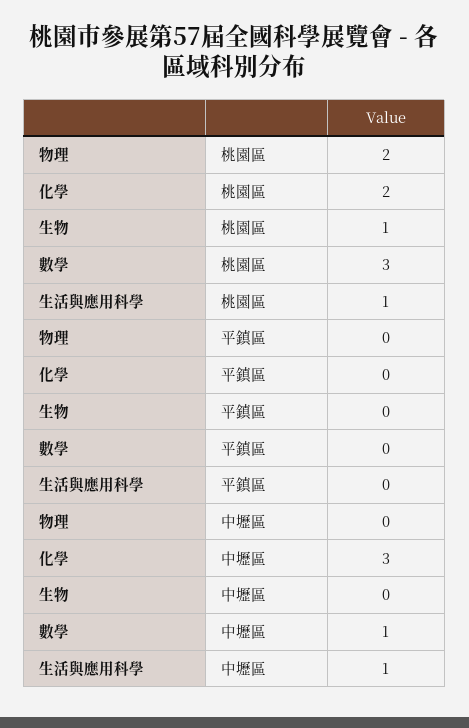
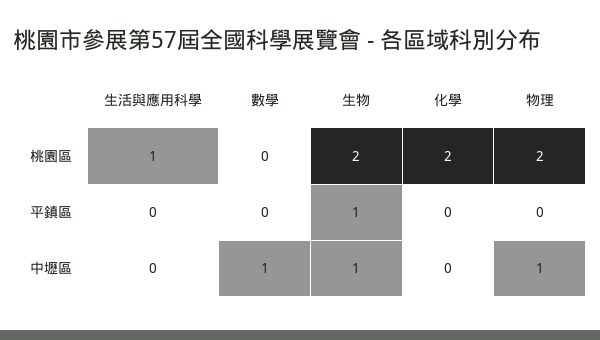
生物, 桃園區: 1 -> 2
數學, 桃園區: 3 -> 0
生物, 平鎮區: 0 -> 1
物理, 中壢區: 0 -> 1
化學, 中壢區: 3 -> 0
生物, 中壢區: 0 -> 1
生活與應用科學, 中壢區: 1 -> 0

